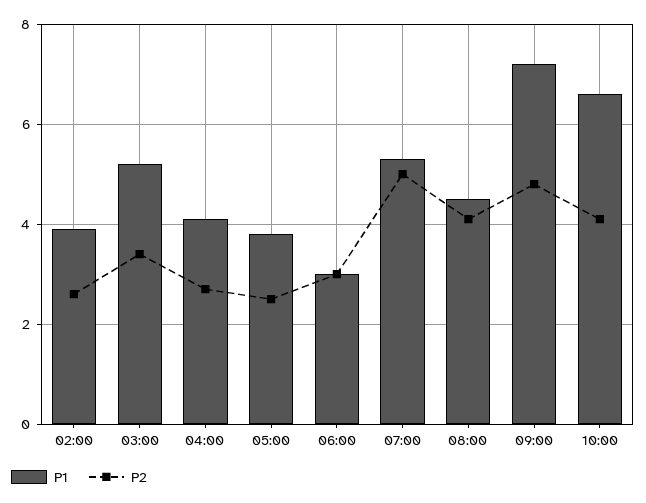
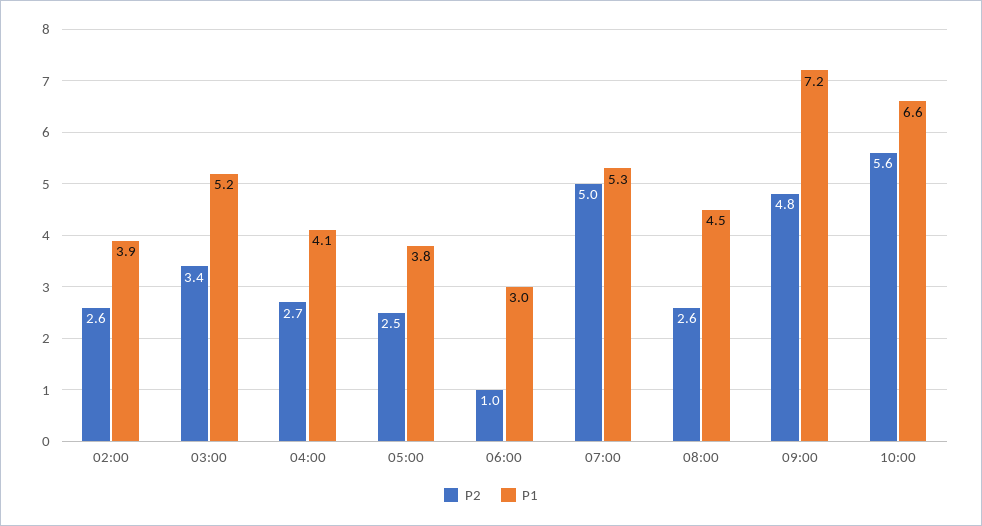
P2, 06:00: 3 -> 1
P2, 08:00: 4 -> 2.6
P2, 10:00: 4 -> 5.6

